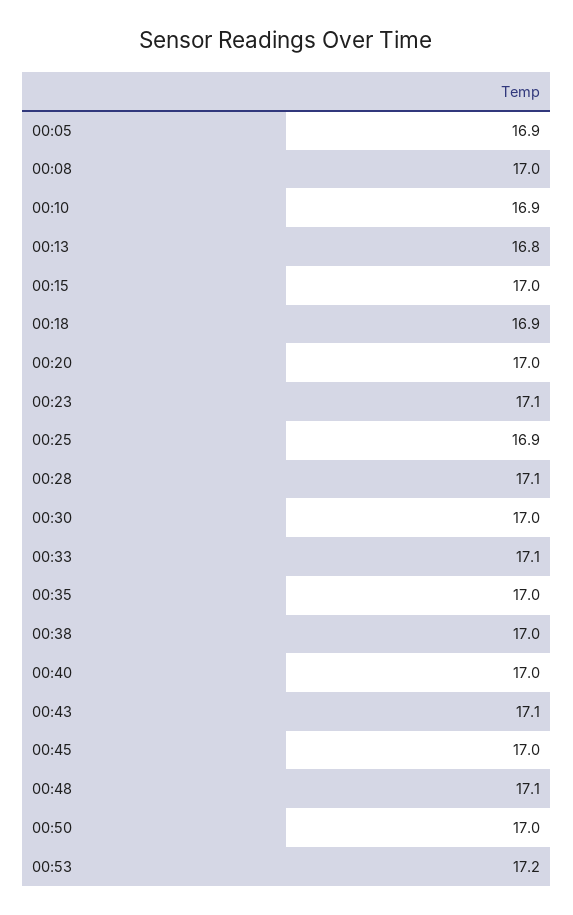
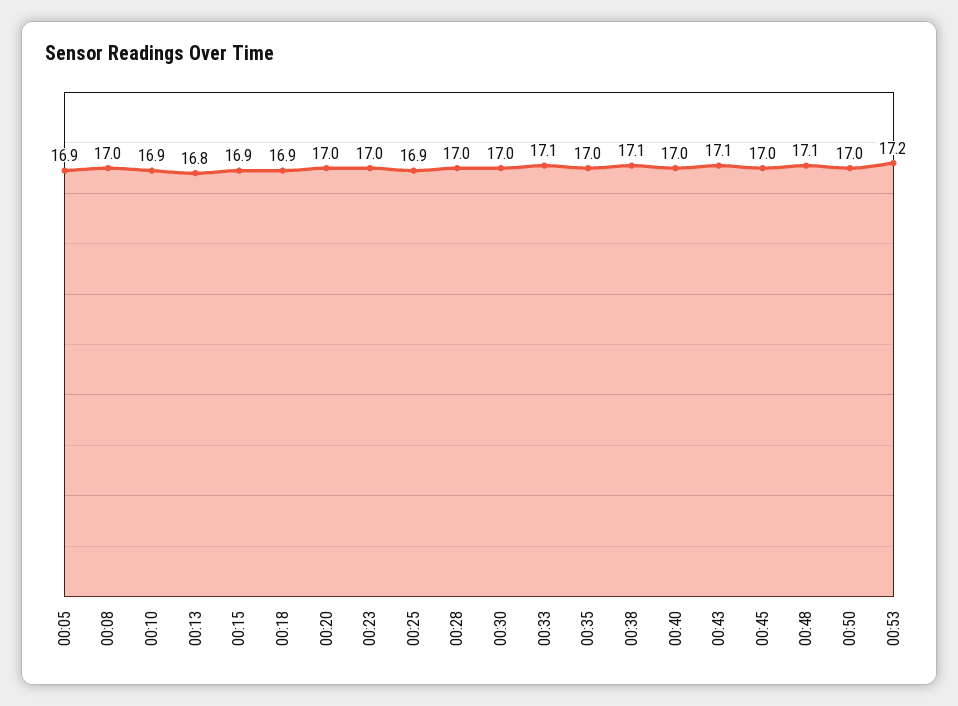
00:15: 17 -> 16.9
00:23: 17.1 -> 17
00:28: 17.1 -> 17
00:38: 17 -> 17.1

